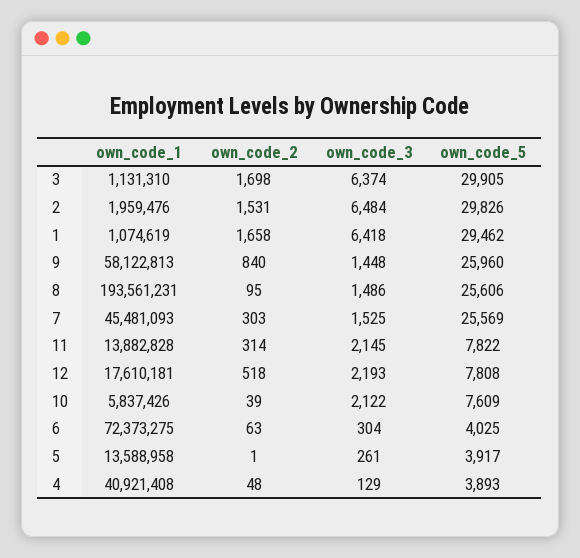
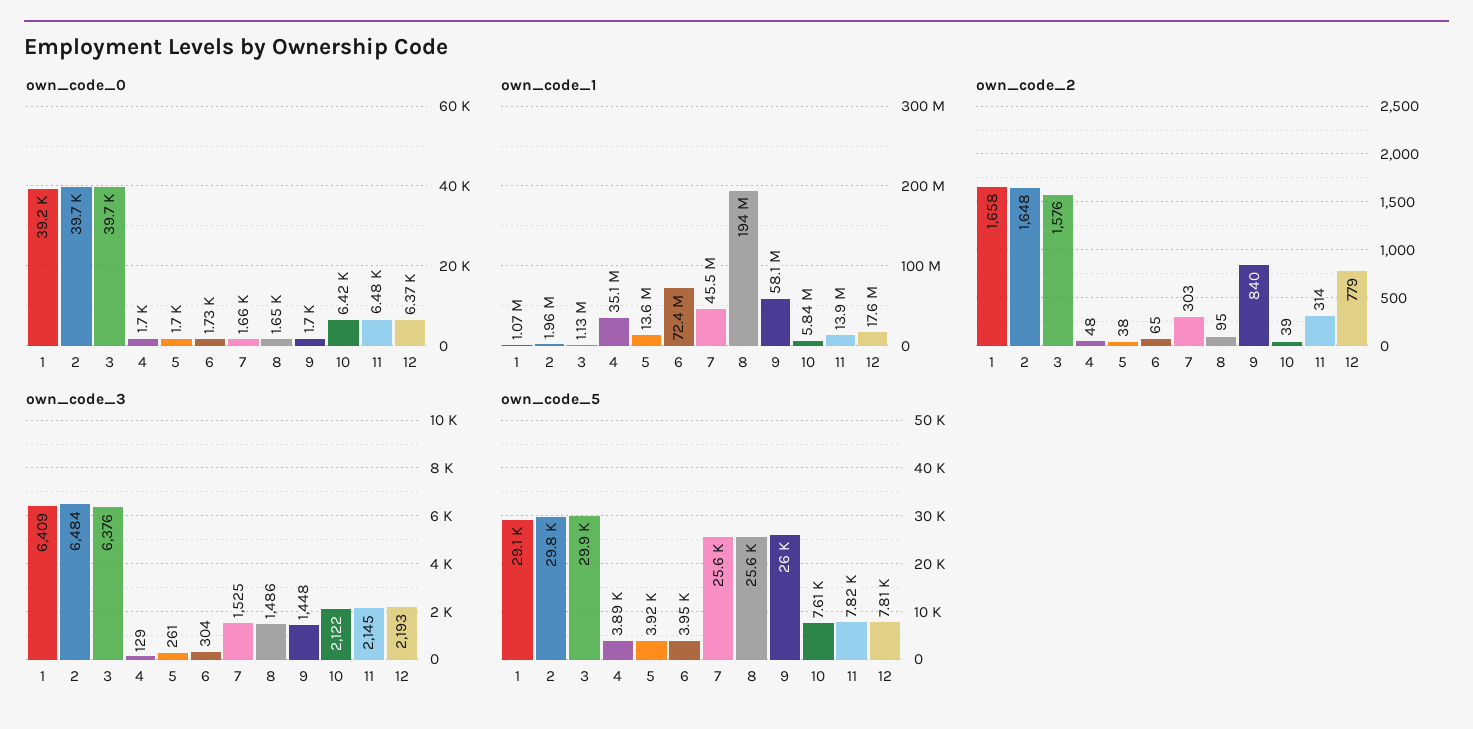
own_code_2, 3: 1698 -> 1576
own_code_3, 3: 6374 -> 6376
own_code_2, 2: 1531 -> 1648
own_code_3, 1: 6418 -> 6409
own_code_5, 1: 29462 -> 29100
own_code_2, 12: 518 -> 779
own_code_2, 6: 63 -> 65
own_code_5, 6: 4025 -> 3950
own_code_2, 5: 1 -> 38
own_code_1, 4: 40921408 -> 35100000
own_code_0, 1: none -> 39200
own_code_0, 2: none -> 39700
own_code_0, 3: none -> 39700
own_code_0, 4: none -> 1700
own_code_0, 5: none -> 1700
own_code_0, 6: none -> 1730
own_code_0, 7: none -> 1660
own_code_0, 8: none -> 1650
own_code_0, 9: none -> 1700
own_code_0, 10: none -> 6420
own_code_0, 11: none -> 6480
own_code_0, 12: none -> 6370

